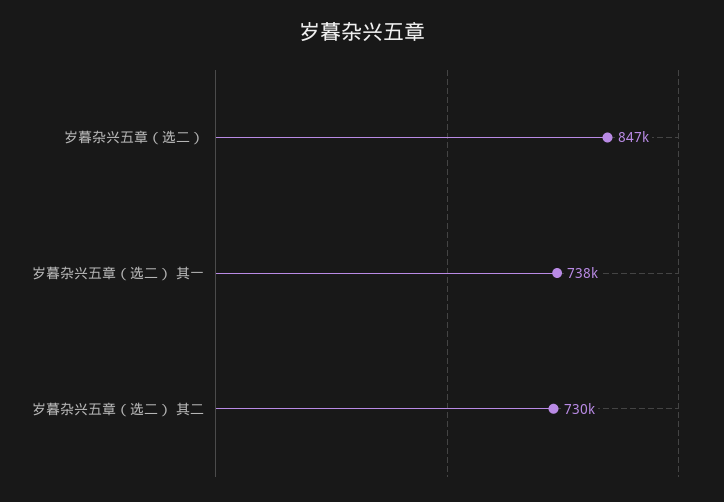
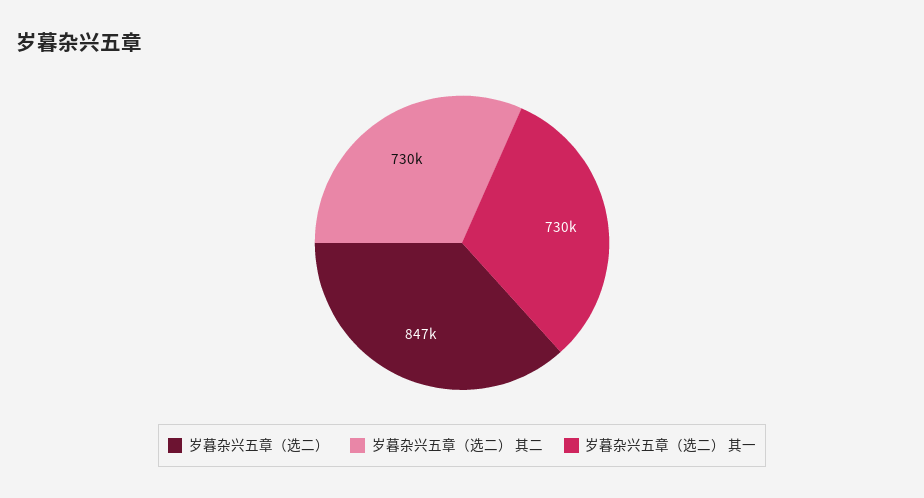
岁暮杂兴五章（选二） 其一: 738000 -> 730000

